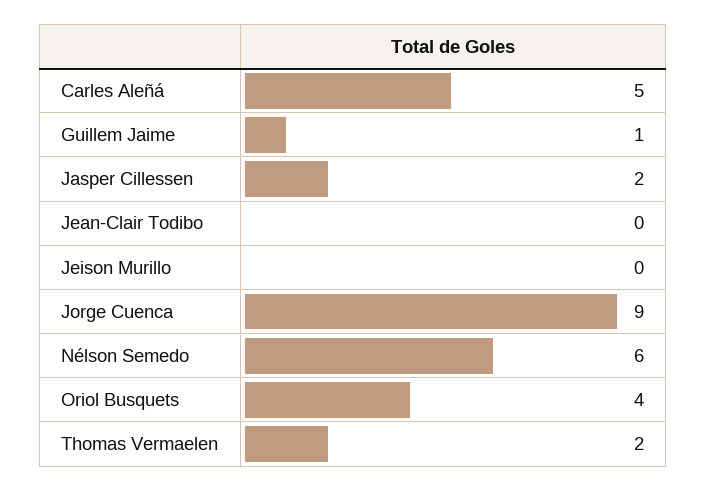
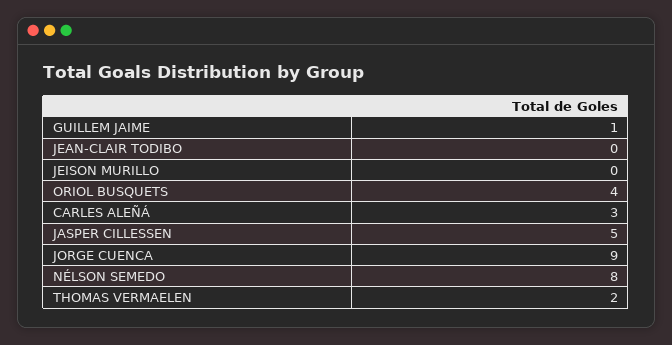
Carles Aleñá: 5 -> 3
Jasper Cillessen: 2 -> 5
Nélson Semedo: 6 -> 8

